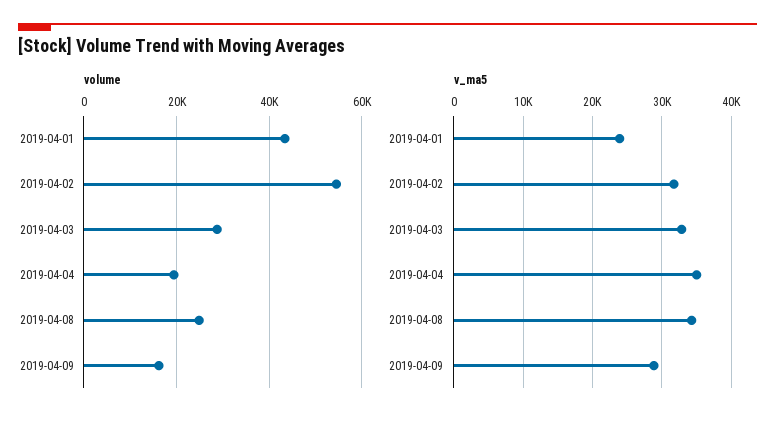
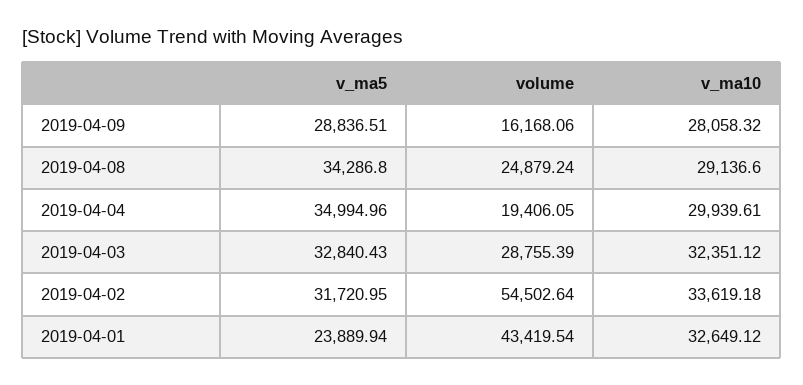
v_ma10, 2019-04-09: none -> 28058.32
v_ma10, 2019-04-08: none -> 29136.6
v_ma10, 2019-04-04: none -> 29939.61
v_ma10, 2019-04-03: none -> 32351.12
v_ma10, 2019-04-02: none -> 33619.18
v_ma10, 2019-04-01: none -> 32649.12

